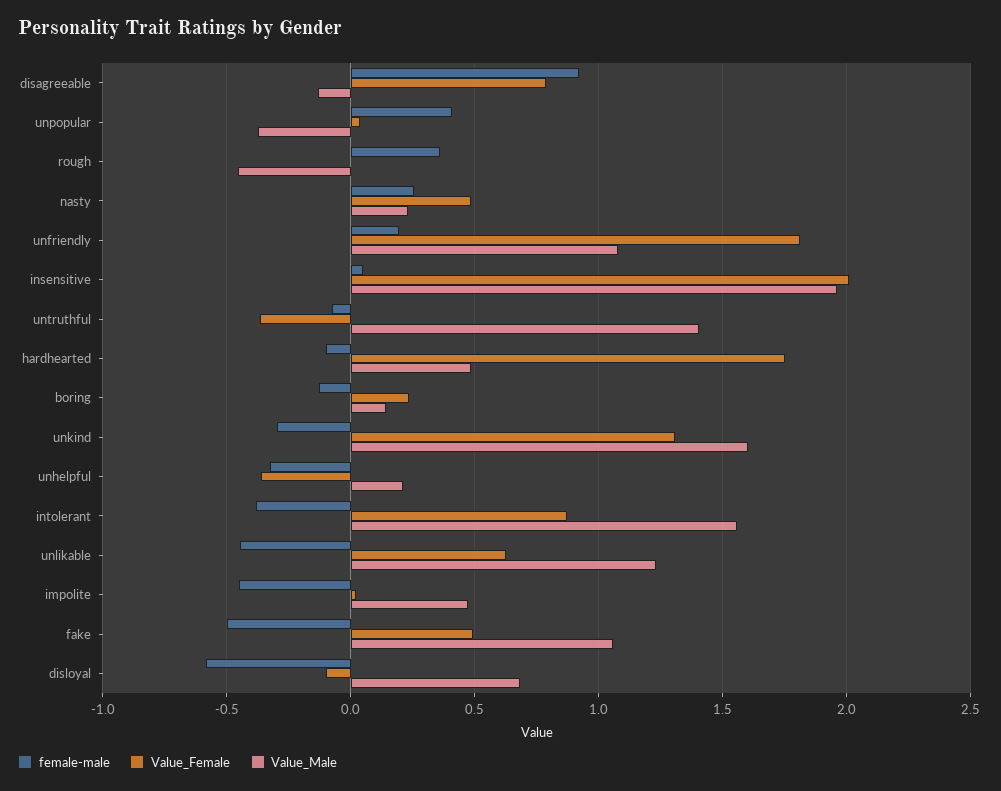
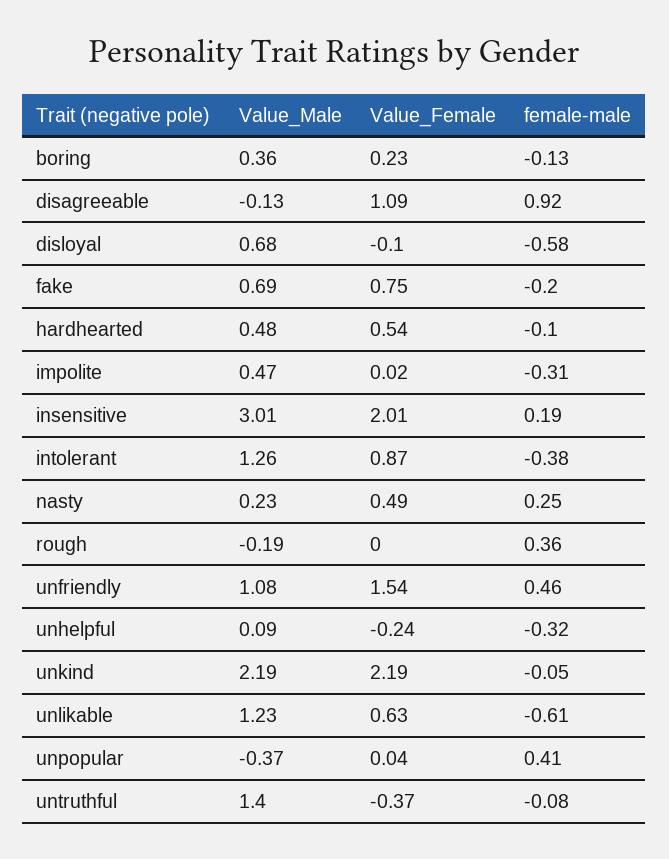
Value_Female, disagreeable: 0.8 -> 1.09
Value_Male, rough: -0.45 -> -0.19
female-male, unfriendly: 0.2 -> 0.46
Value_Female, unfriendly: 1.8 -> 1.54
female-male, insensitive: 0.05 -> 0.19
Value_Male, insensitive: 1.95 -> 3.01
Value_Female, hardhearted: 1.75 -> 0.54
Value_Male, boring: 0.15 -> 0.36
female-male, unkind: -0.3 -> -0.05
Value_Female, unkind: 1.3 -> 2.19
Value_Male, unkind: 1.6 -> 2.19
Value_Female, unhelpful: -0.35 -> -0.24
Value_Male, unhelpful: 0.2 -> 0.09
Value_Male, intolerant: 1.55 -> 1.26
female-male, unlikable: -0.45 -> -0.61
female-male, impolite: -0.45 -> -0.31
female-male, fake: -0.5 -> -0.2
Value_Female, fake: 0.5 -> 0.75
Value_Male, fake: 1.05 -> 0.69

